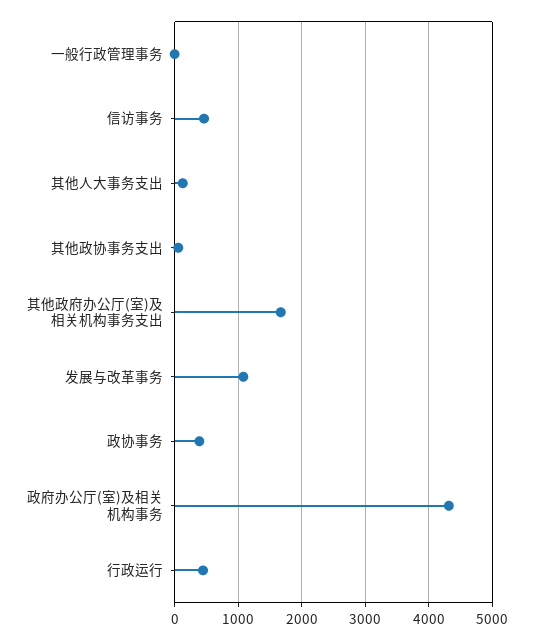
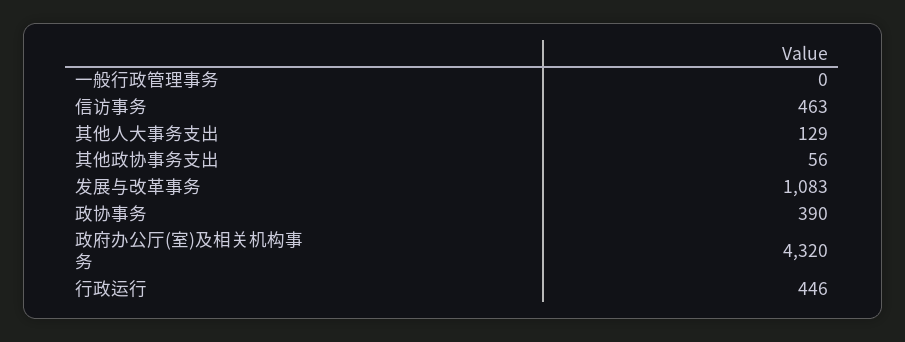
其他政府办公厅(室)及相关机构事务支出: 1700 -> none

